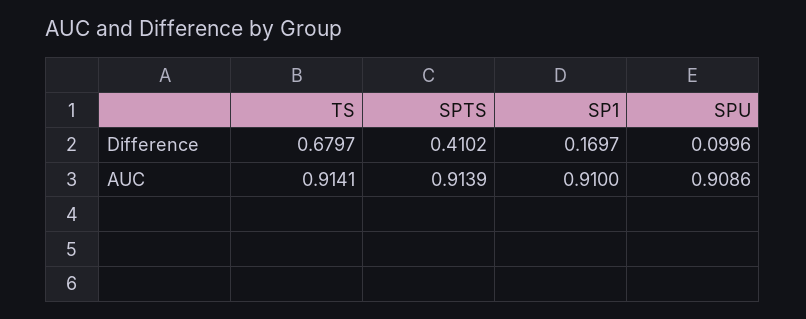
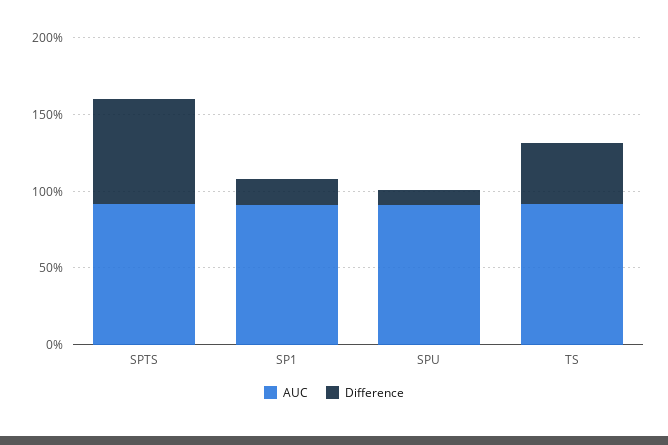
Difference, TS: 0.6797 -> 0.4
Difference, SPTS: 0.4102 -> 0.7

